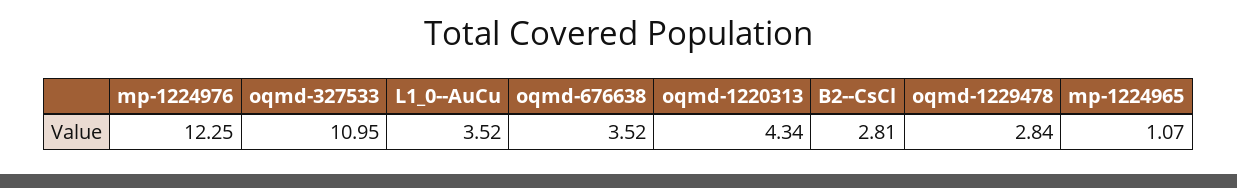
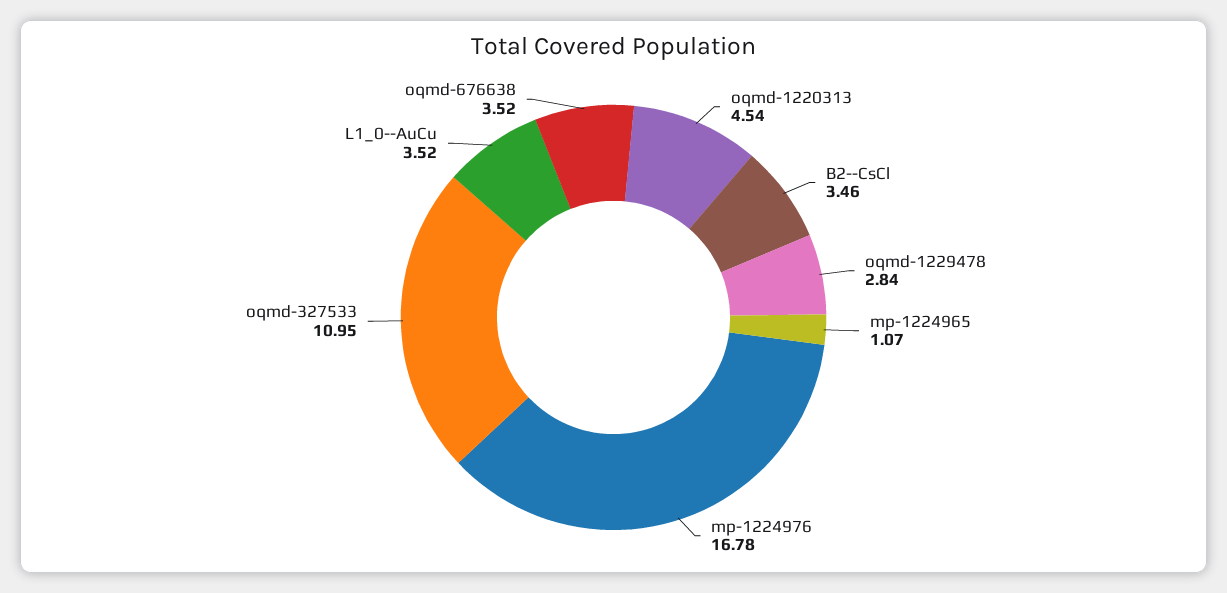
mp-1224976: 12.25 -> 16.78
oqmd-1220313: 4.34 -> 4.54
B2--CsCl: 2.81 -> 3.46

